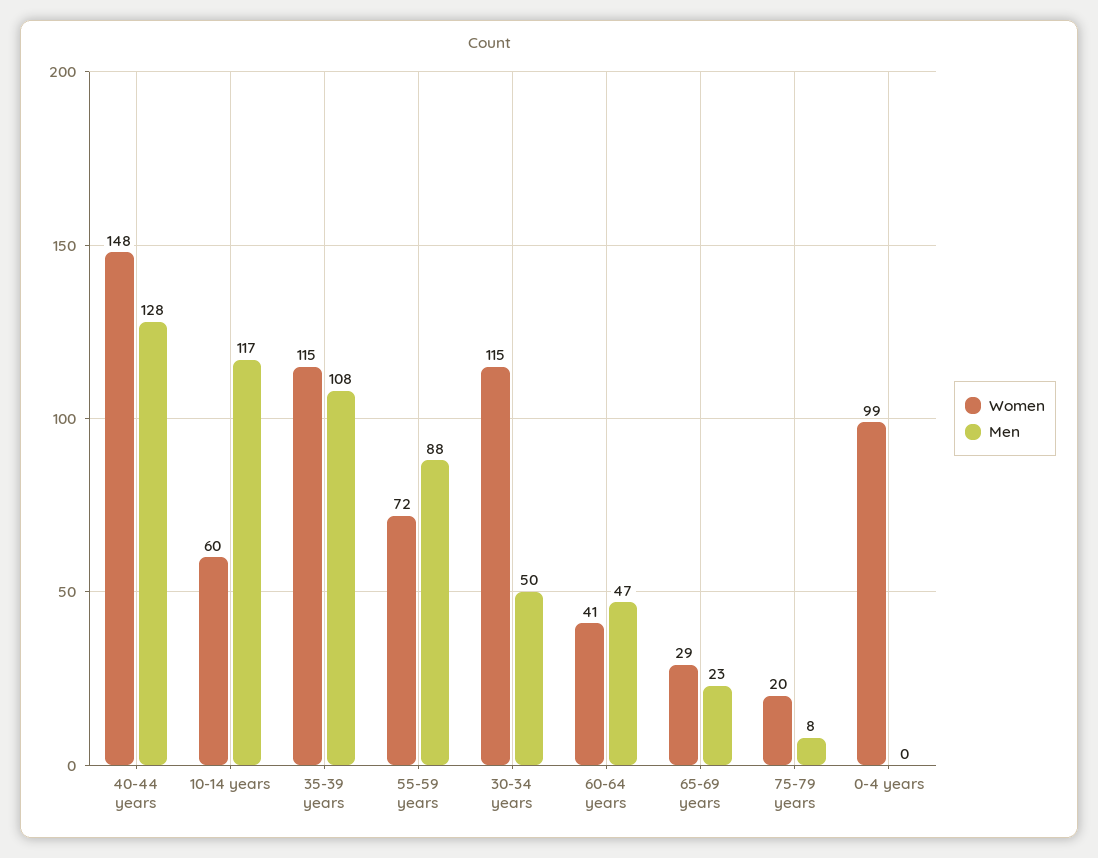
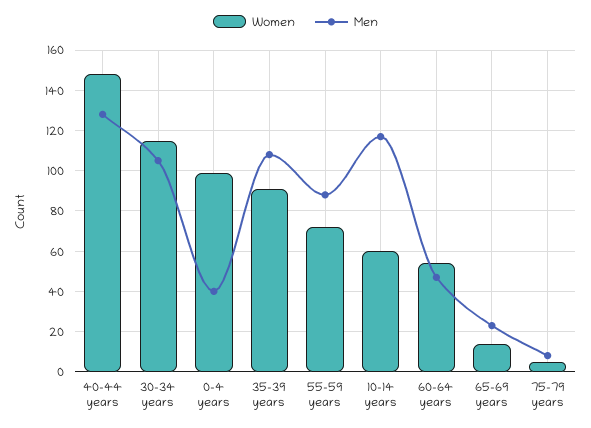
Women, 35-39 years: 115 -> 90
Men, 30-34 years: 50 -> 105
Women, 60-64 years: 41 -> 55
Women, 65-69 years: 29 -> 15
Women, 75-79 years: 20 -> 5
Men, 0-4 years: 0 -> 40

